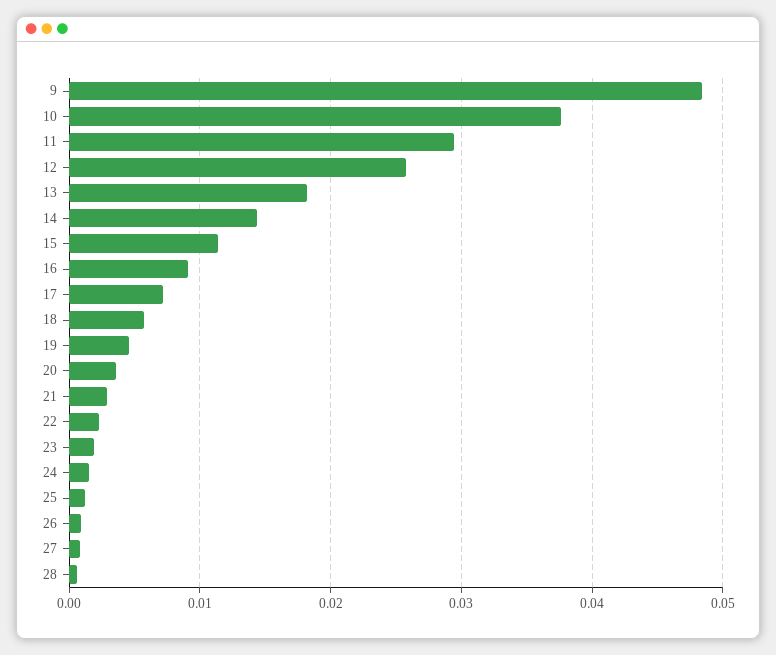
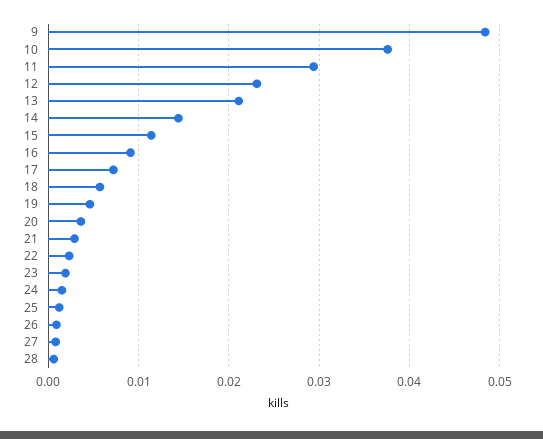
12: 0.026 -> 0.023
13: 0.018 -> 0.021

